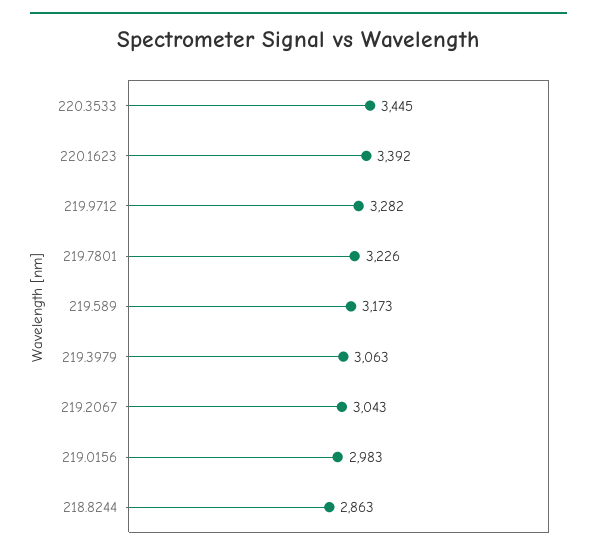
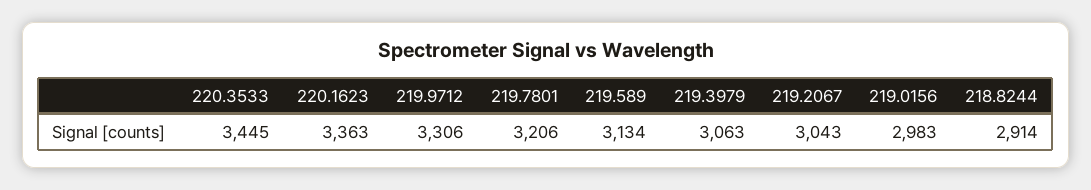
220.1623: 3392 -> 3363
219.9712: 3282 -> 3306
219.7801: 3226 -> 3206
219.589: 3173 -> 3134
218.8244: 2863 -> 2914

